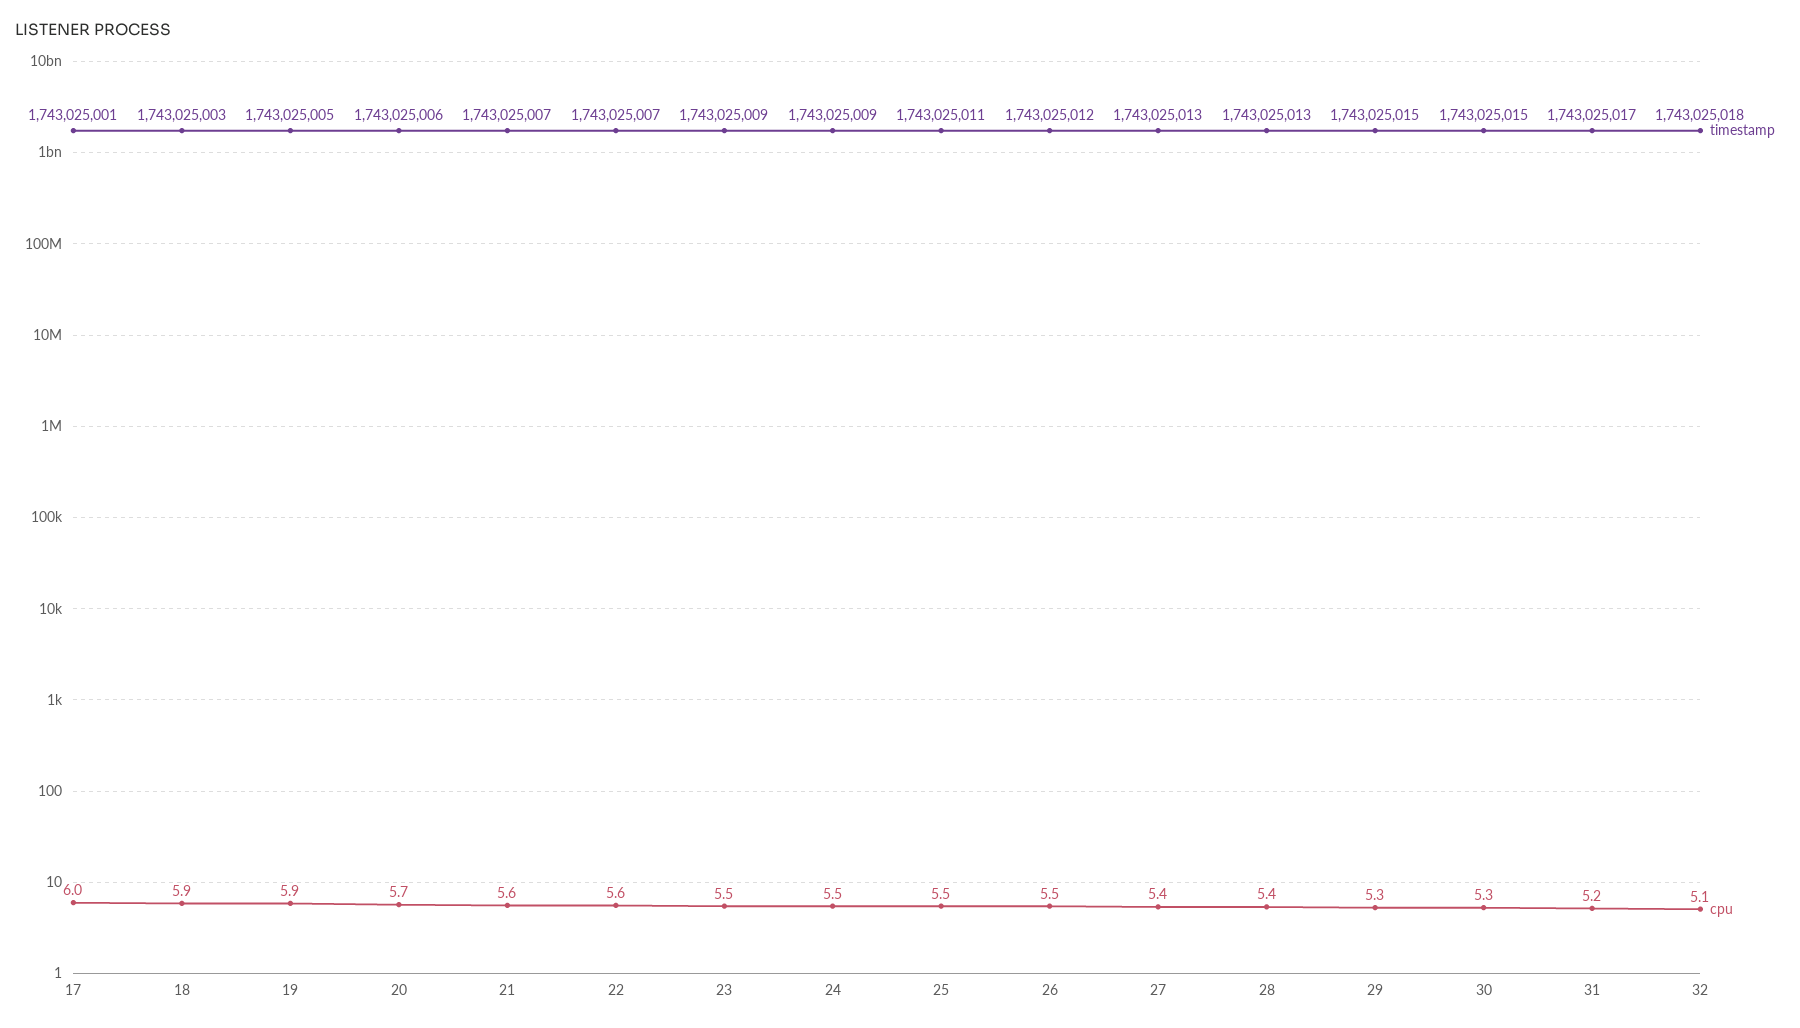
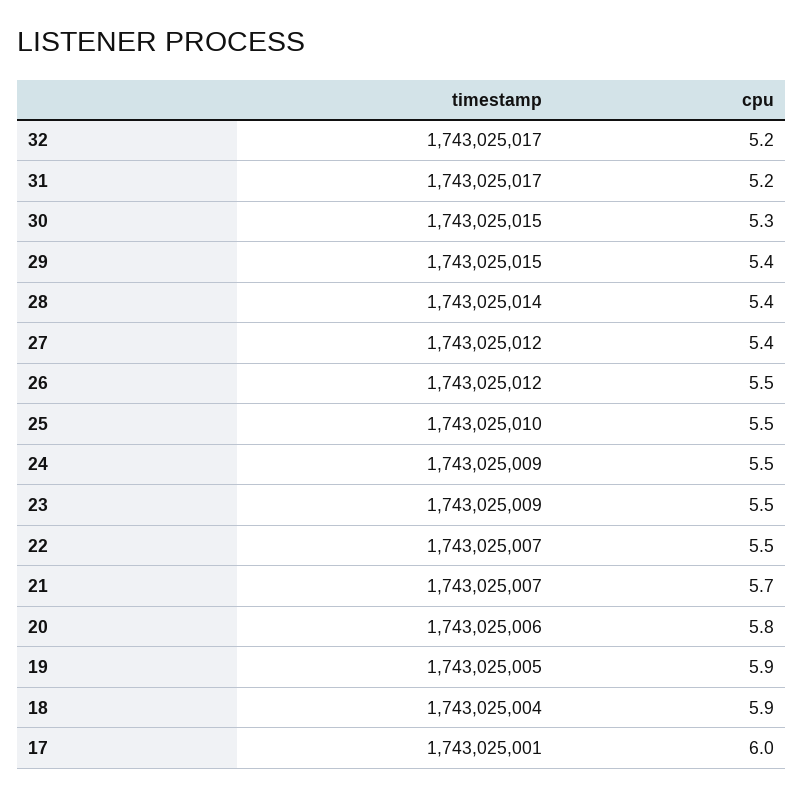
timestamp, 18: 1743025003 -> 1743025004
cpu, 20: 5.7 -> 5.8
cpu, 21: 5.6 -> 5.7
cpu, 22: 5.6 -> 5.5
timestamp, 25: 1743025011 -> 1743025010
timestamp, 27: 1743025013 -> 1743025012
timestamp, 28: 1743025013 -> 1743025014
cpu, 29: 5.3 -> 5.4
timestamp, 32: 1743025018 -> 1743025017
cpu, 32: 5.1 -> 5.2

